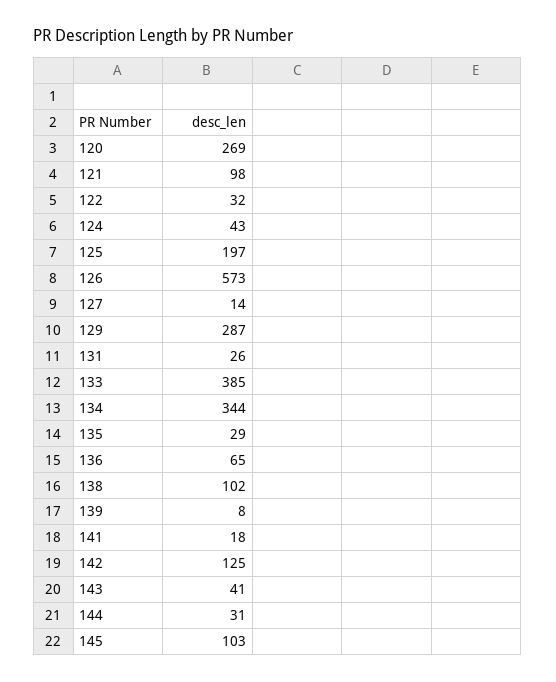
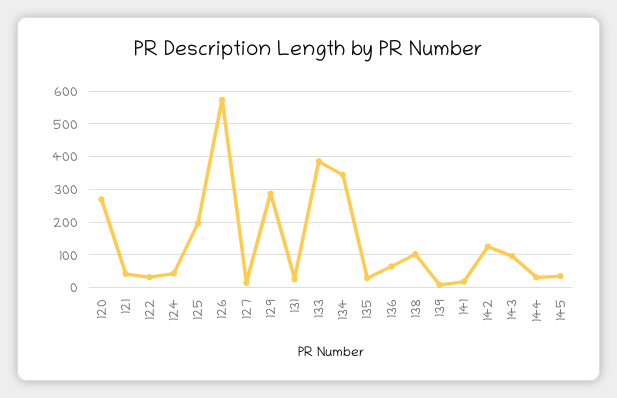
121: 98 -> 40
143: 41 -> 100
145: 103 -> 40

